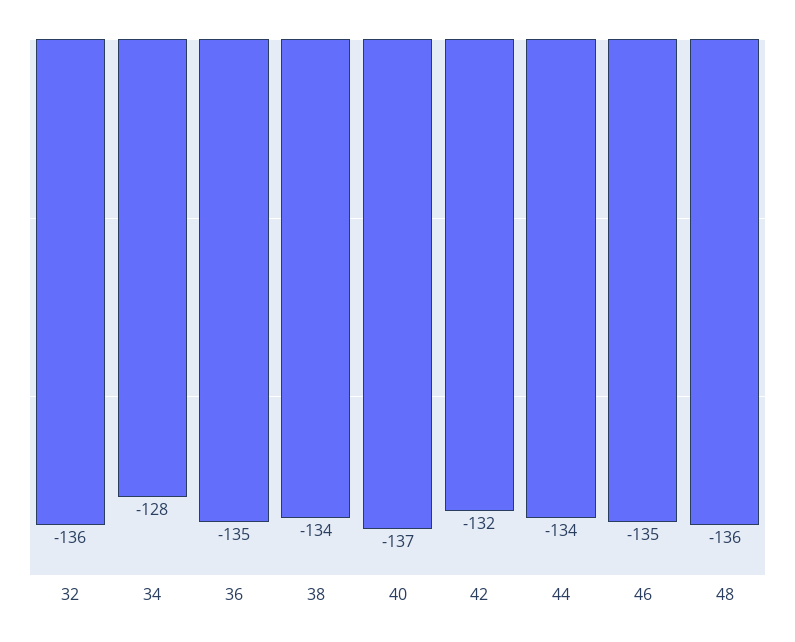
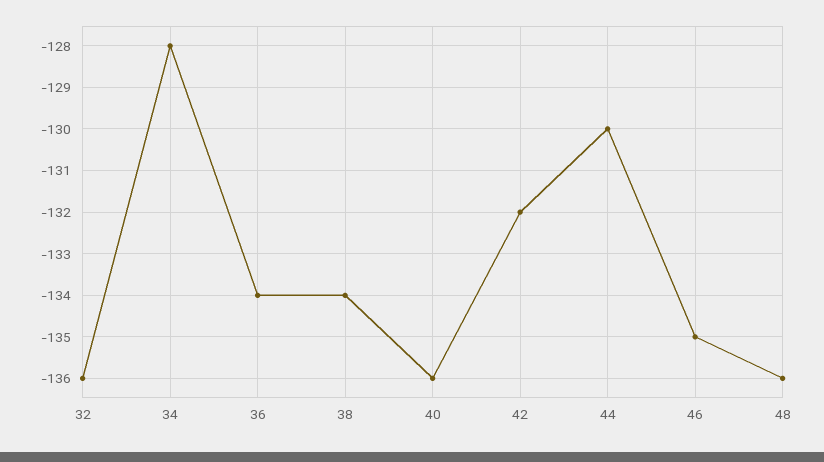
36: -135 -> -134
40: -137 -> -136
44: -134 -> -130

